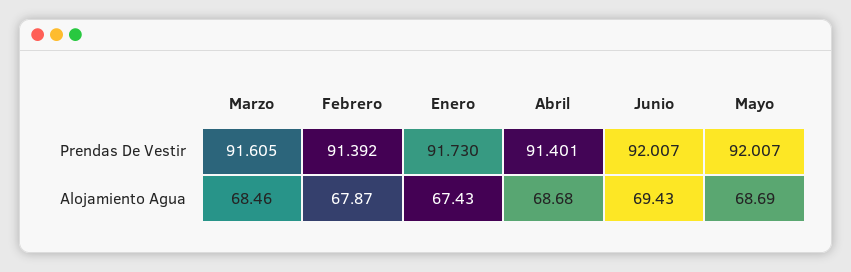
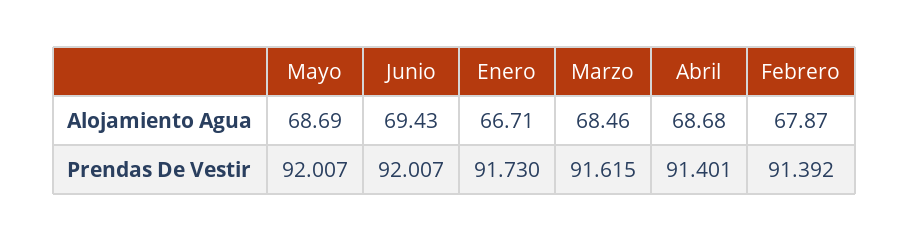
Marzo, Prendas De Vestir: 91.605 -> 91.615
Enero, Alojamiento Agua: 67.43 -> 66.71

